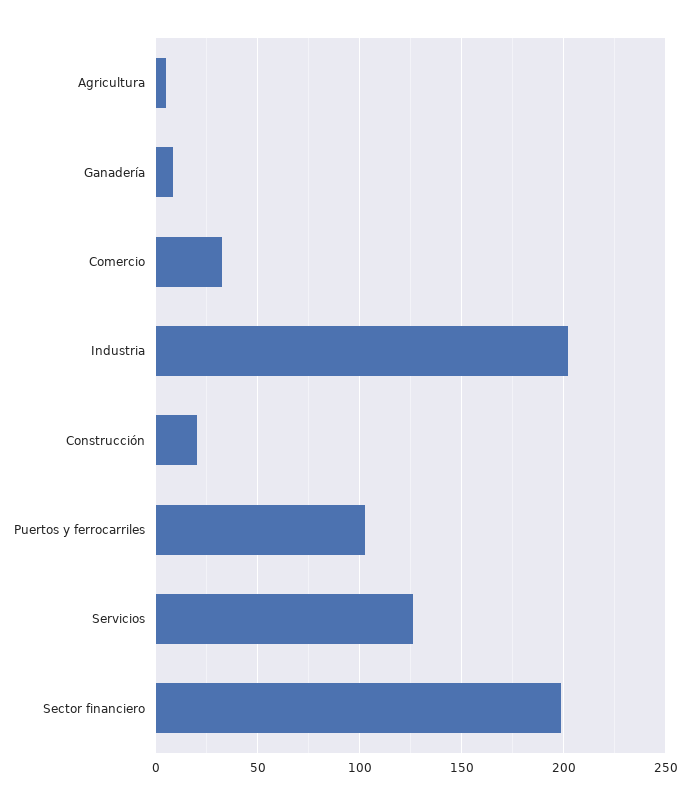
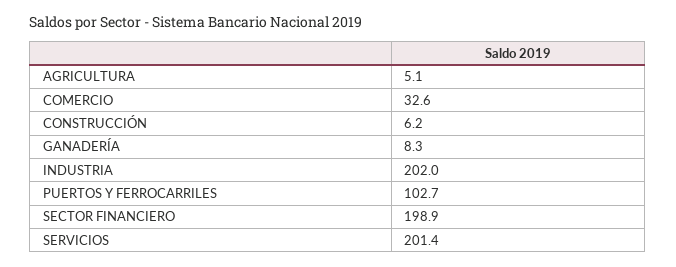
Construcción: 20 -> 6.2
Servicios: 125 -> 201.4

